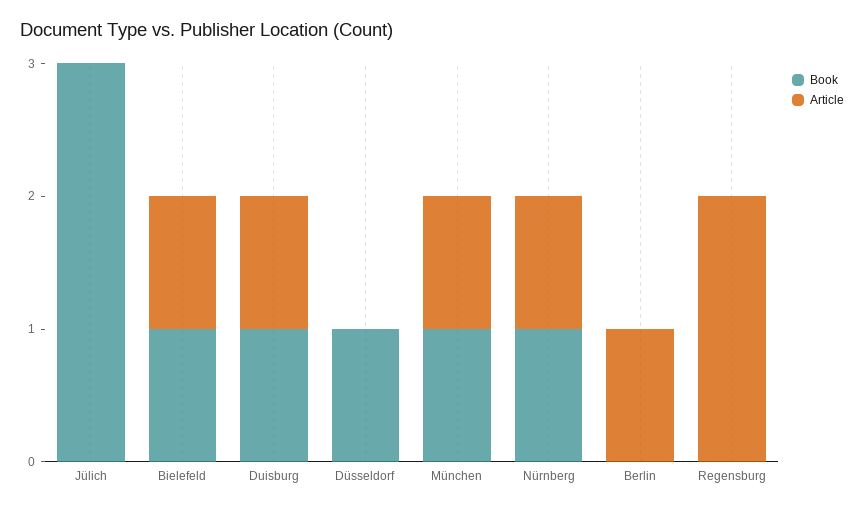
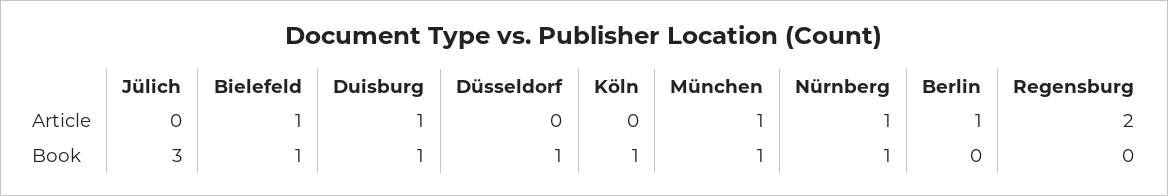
Article, Köln: none -> 0
Book, Köln: none -> 1

